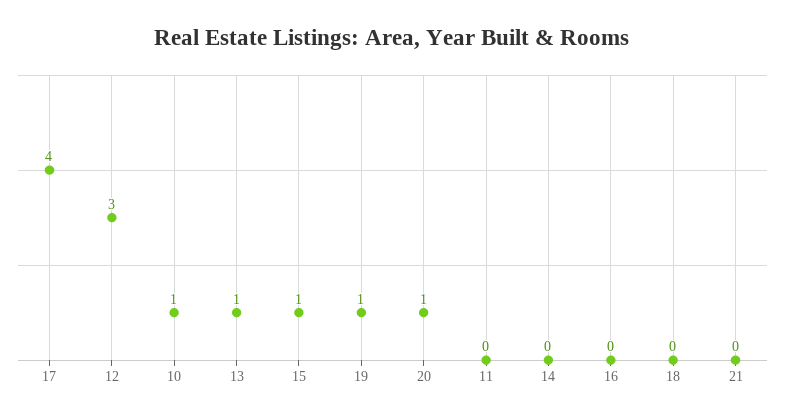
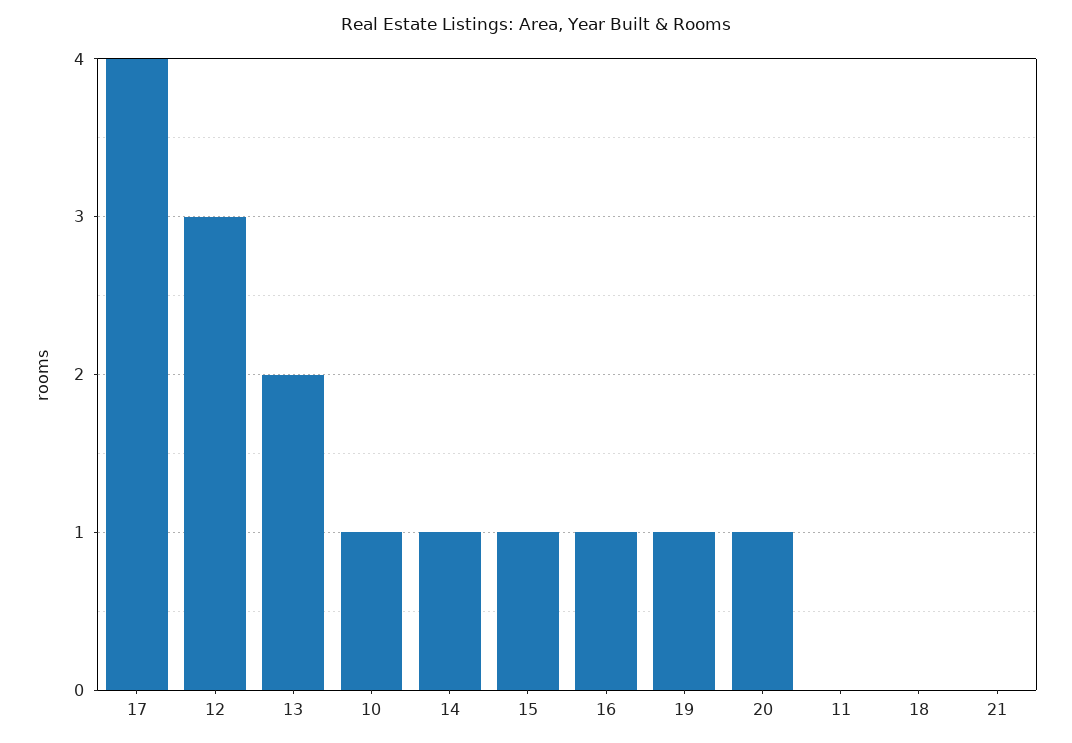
13: 1 -> 2
14: 0 -> 1
16: 0 -> 1

